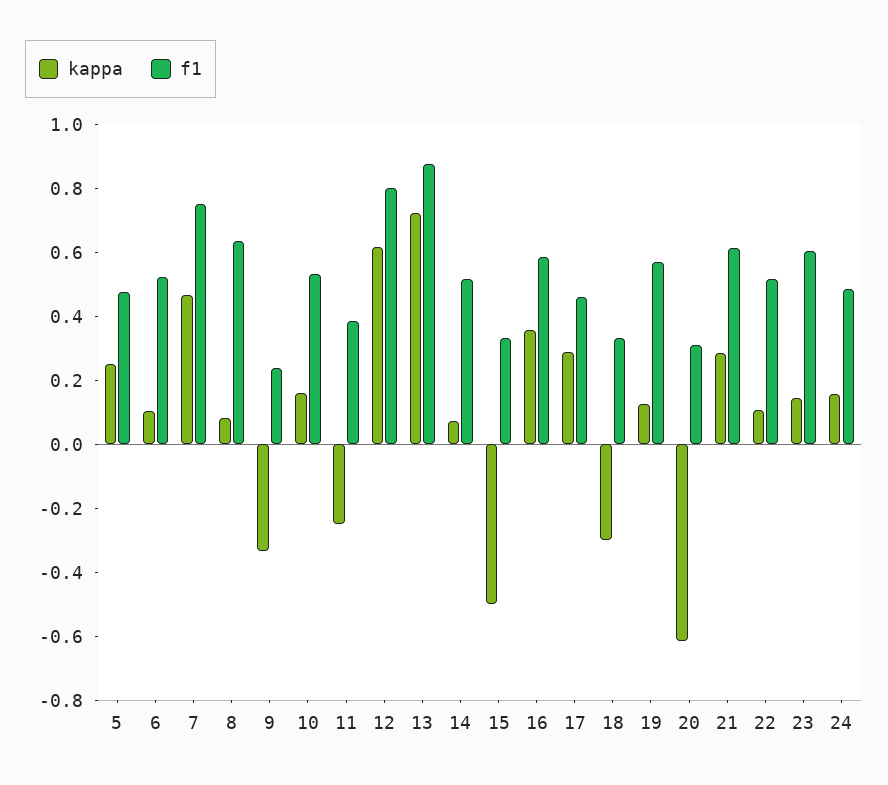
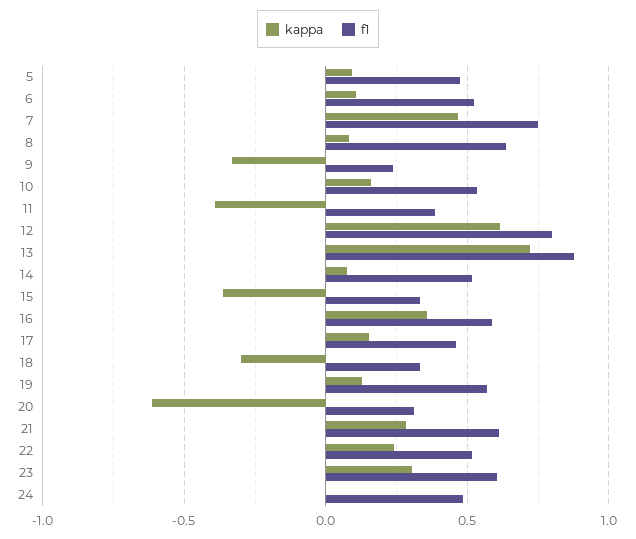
kappa, 5: 0.25 -> 0.1
kappa, 11: -0.25 -> -0.4
kappa, 15: -0.5 -> -0.35
kappa, 17: 0.3 -> 0.15
kappa, 22: 0.1 -> 0.25
kappa, 23: 0.15 -> 0.3
kappa, 24: 0.15 -> 0

